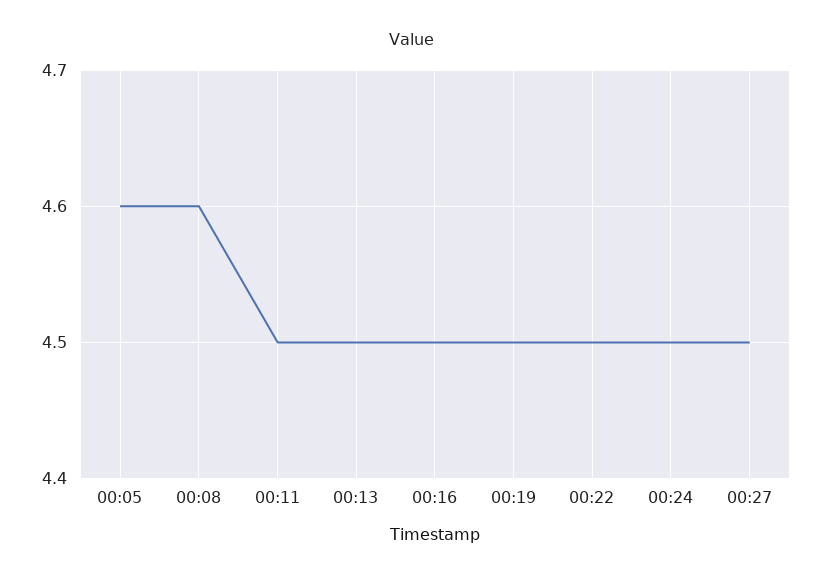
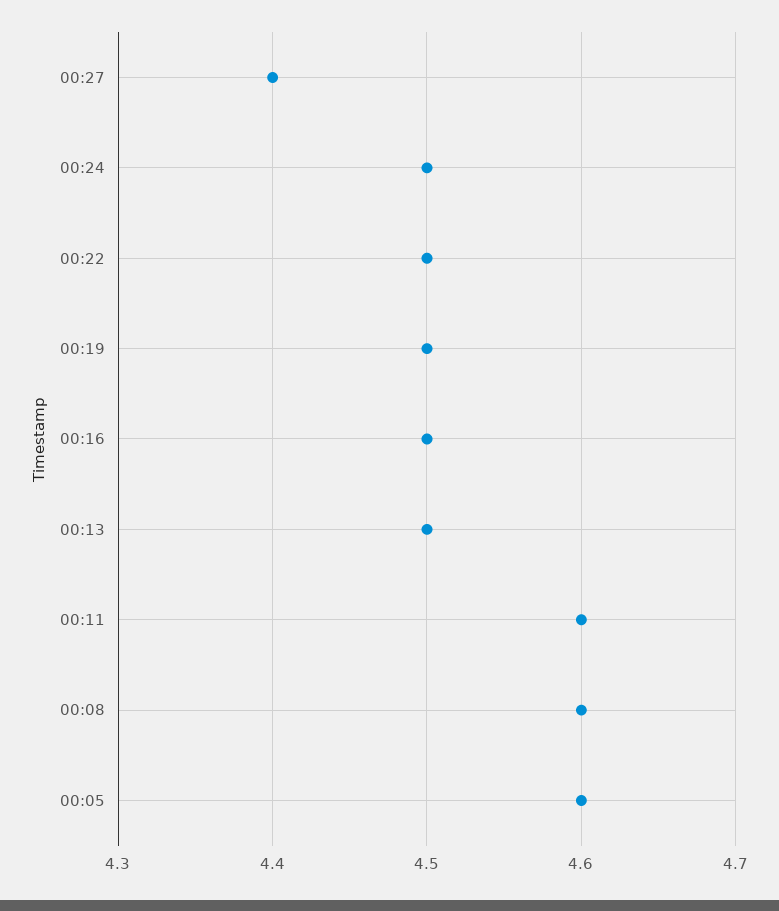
00:11: 4.5 -> 4.6
00:27: 4.5 -> 4.4

